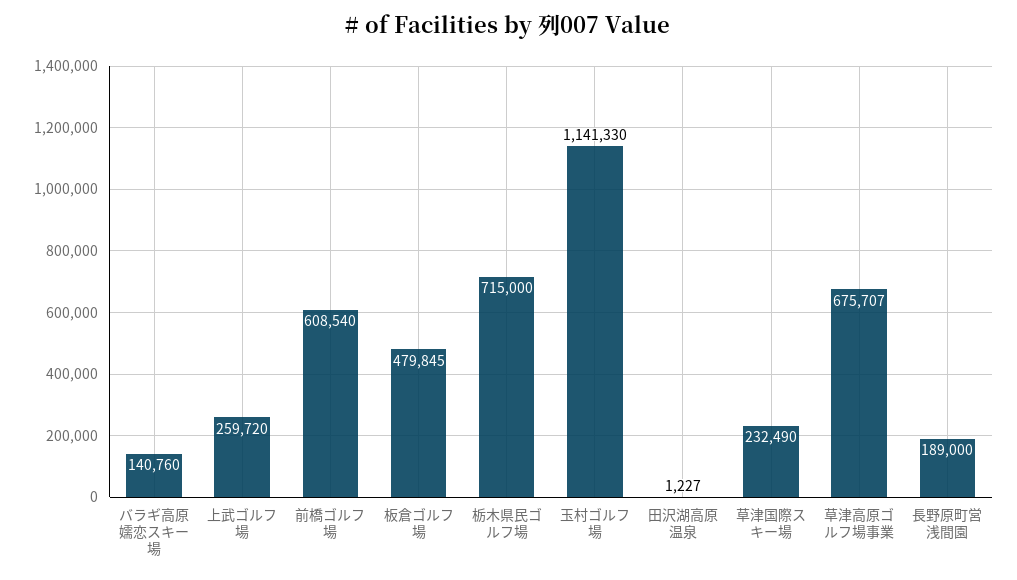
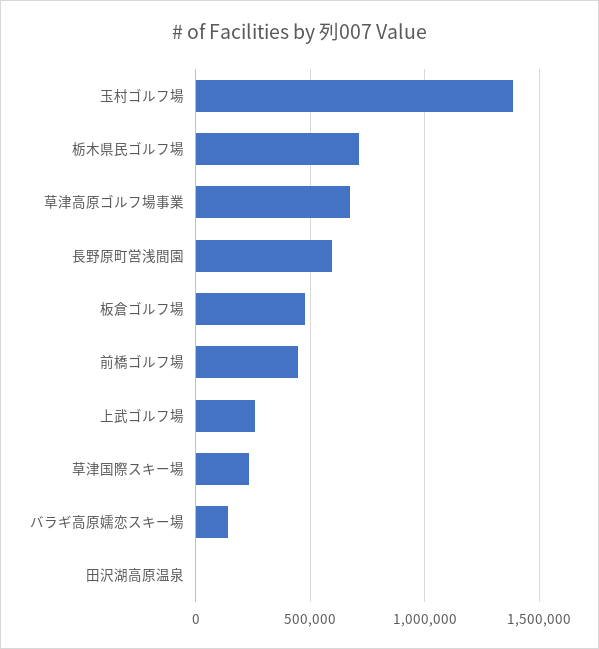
前橋ゴルフ場: 608540 -> 450000
玉村ゴルフ場: 1141330 -> 1400000
長野原町営浅間園: 189000 -> 600000

